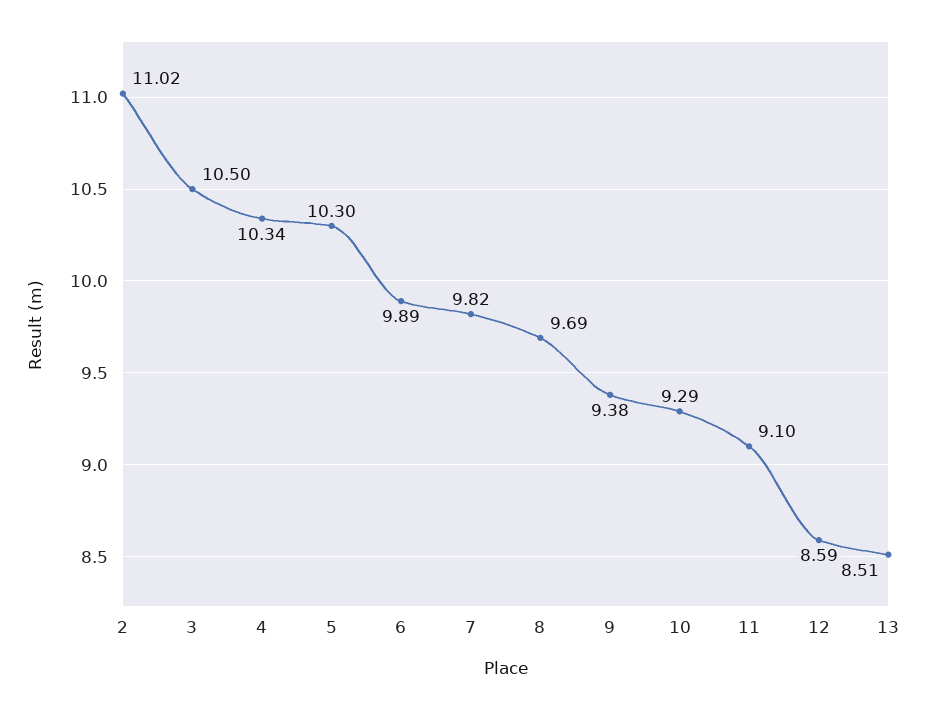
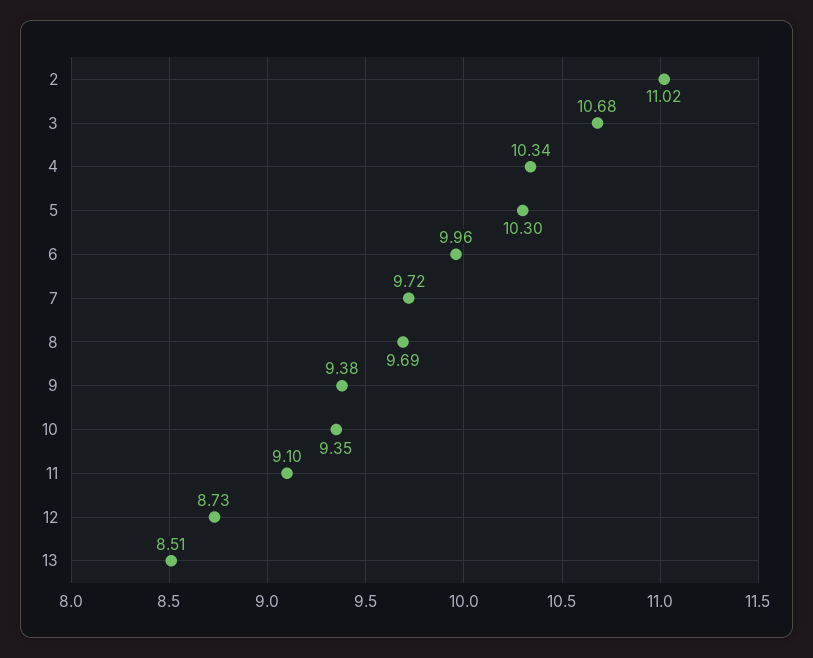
3: 10.5 -> 10.68
6: 9.89 -> 9.96
7: 9.82 -> 9.72
10: 9.29 -> 9.35
12: 8.59 -> 8.73

